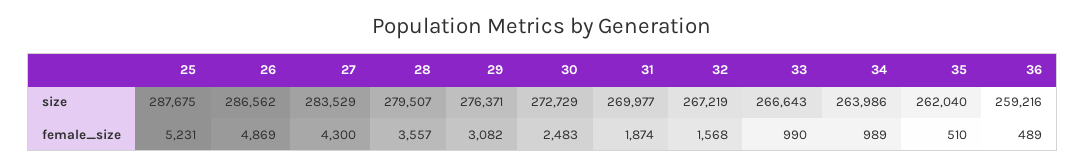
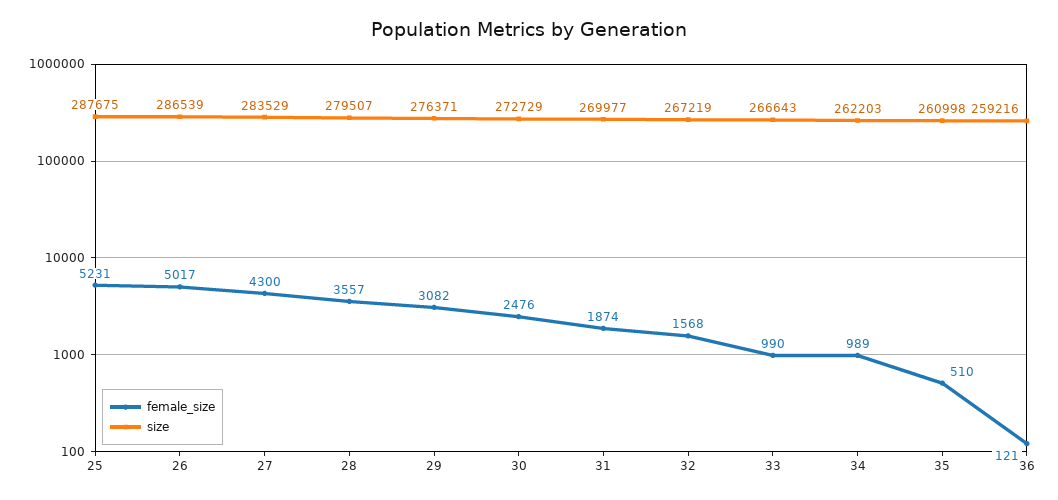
size, 26: 286562 -> 286539
size, 34: 263986 -> 262203
size, 35: 262040 -> 260998
female_size, 26: 4869 -> 5017
female_size, 30: 2483 -> 2476
female_size, 36: 489 -> 121

